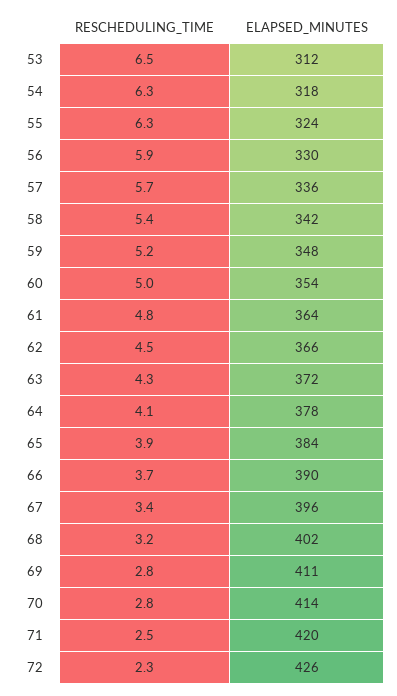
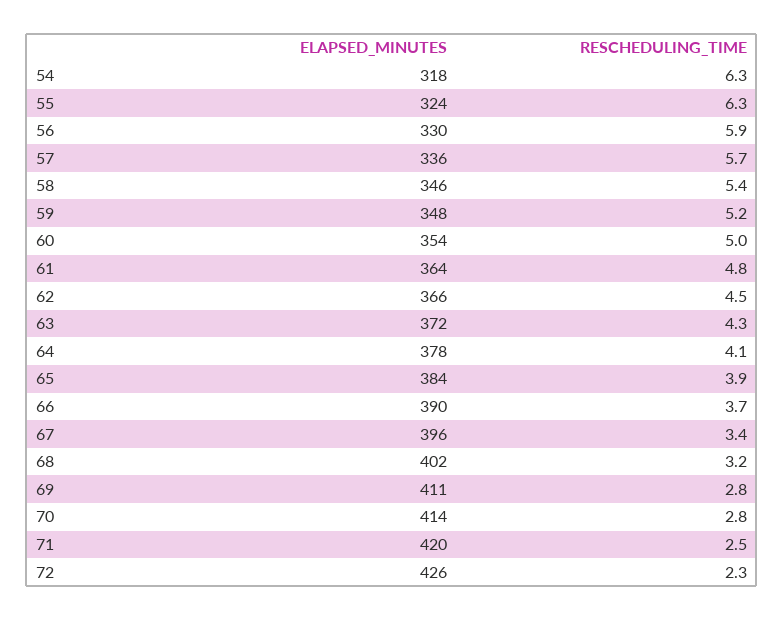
RESCHEDULING_TIME, 53: 6.5 -> none
ELAPSED_MINUTES, 53: 312 -> none
ELAPSED_MINUTES, 58: 342 -> 346

